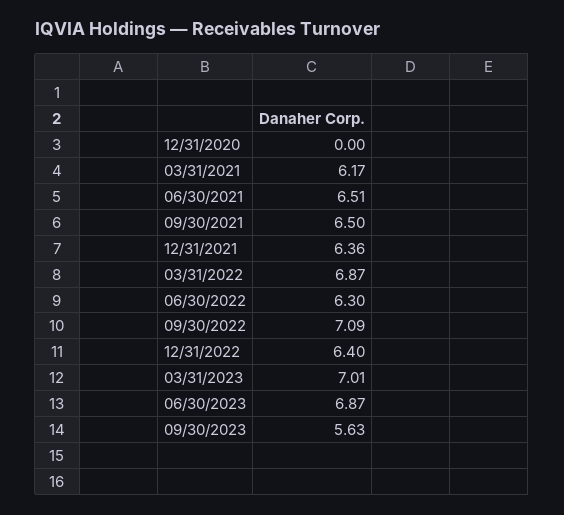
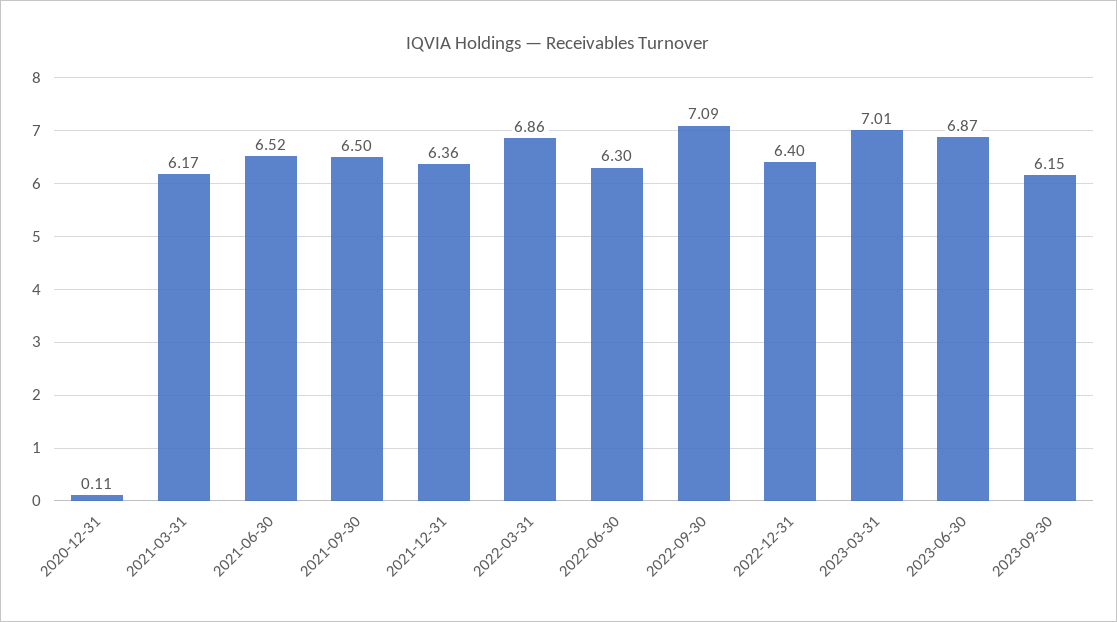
12/31/2020: 0 -> 0.11
06/30/2021: 6.51 -> 6.52
03/31/2022: 6.87 -> 6.86
09/30/2023: 5.63 -> 6.15

